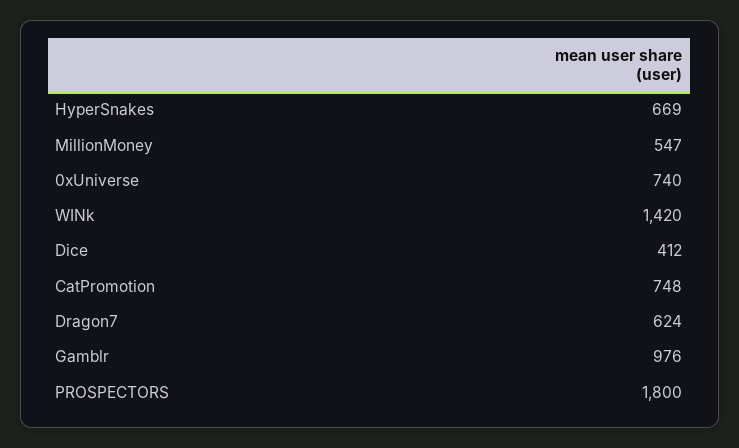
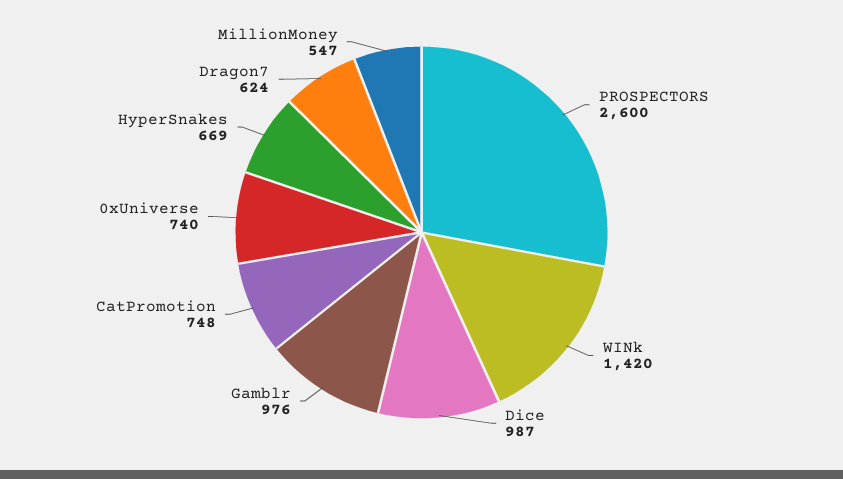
Dice: 412 -> 987
PROSPECTORS: 1800 -> 2600

